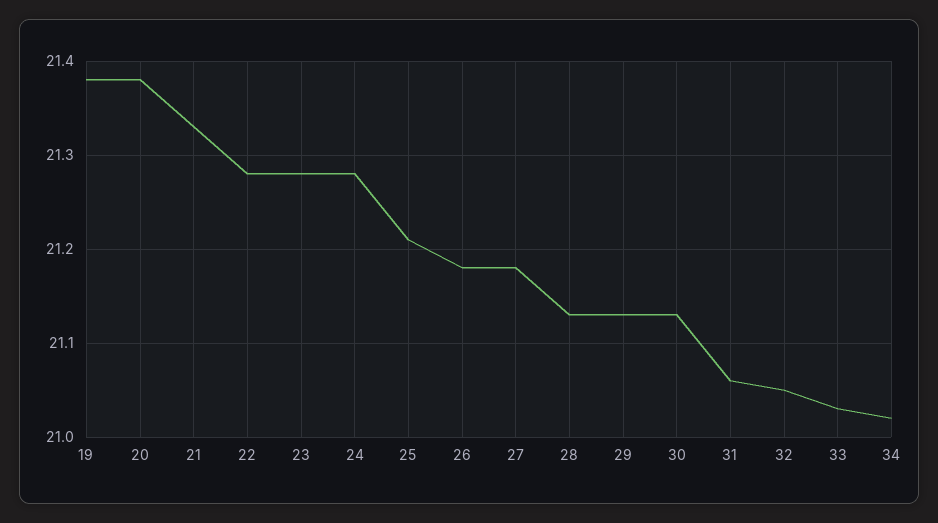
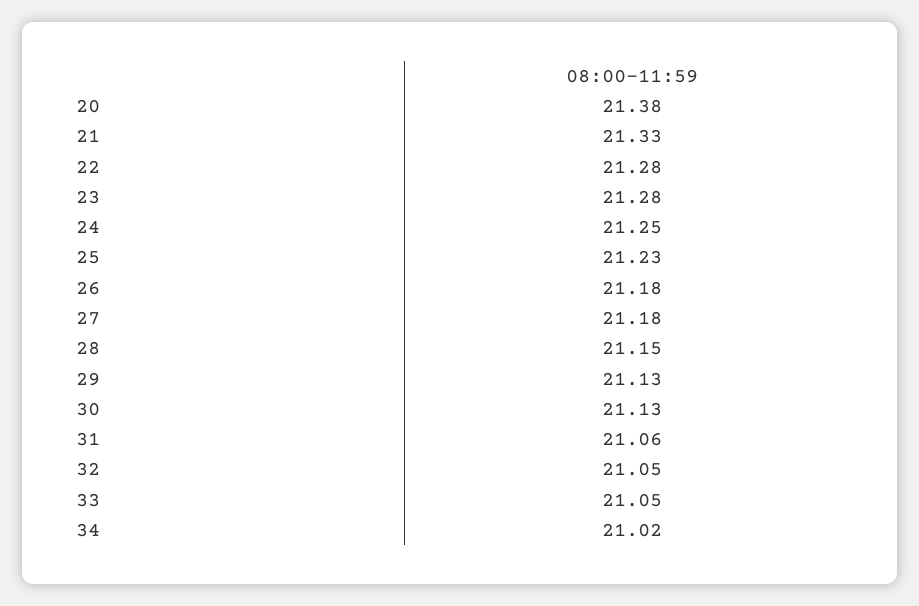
19: 21.38 -> none
24: 21.28 -> 21.25
25: 21.21 -> 21.23
28: 21.13 -> 21.15
33: 21.03 -> 21.05

